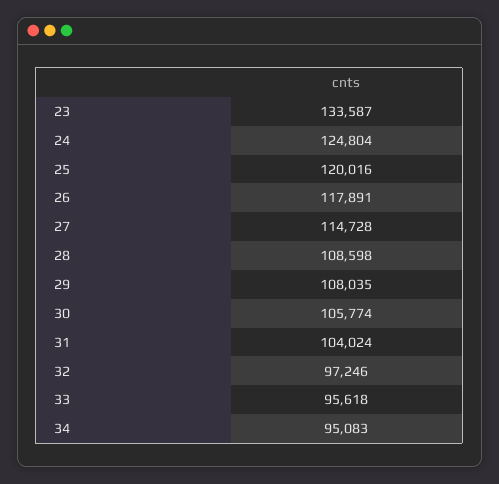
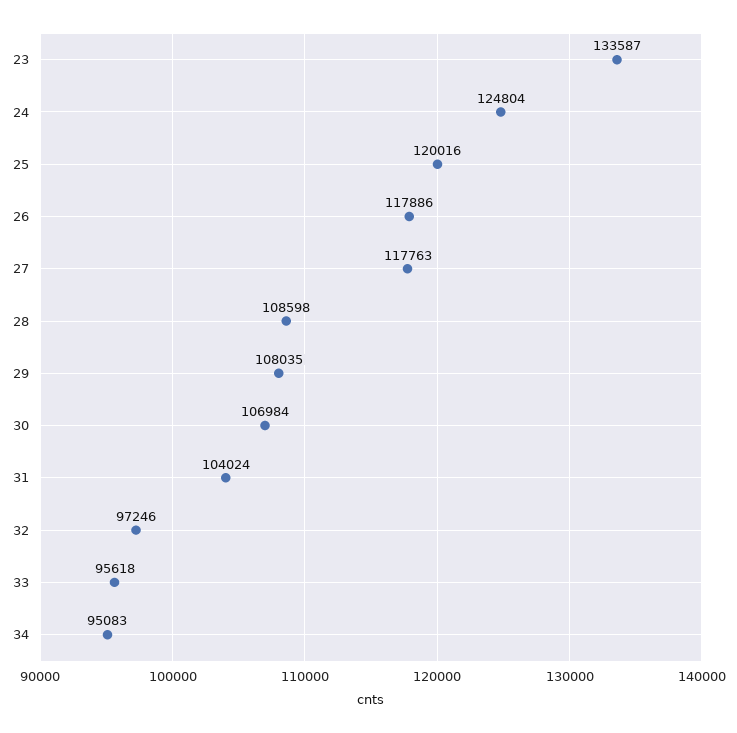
26: 117891 -> 117886
27: 114728 -> 117763
30: 105774 -> 106984

